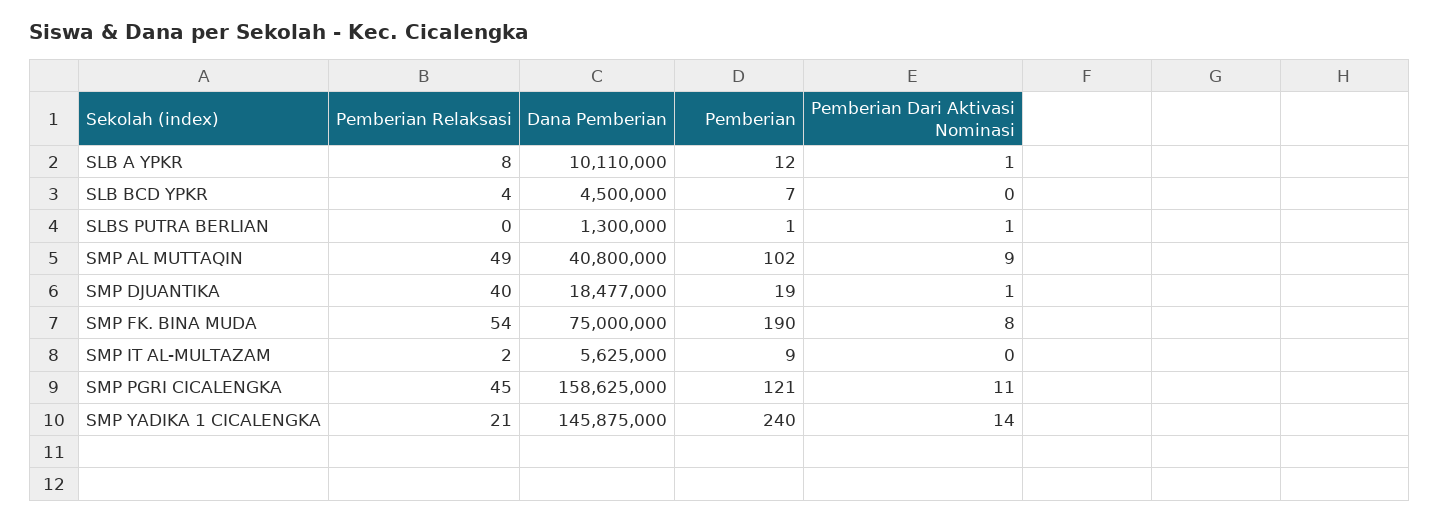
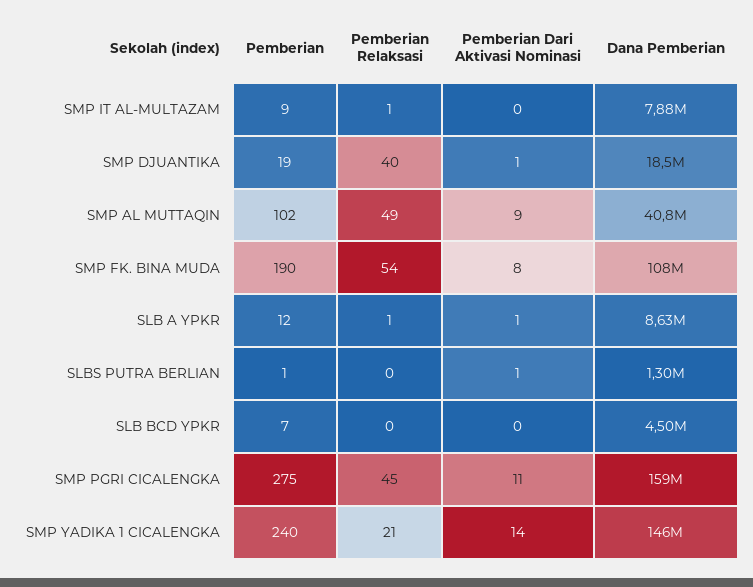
Pemberian Relaksasi, SLB A YPKR: 8 -> 1
Dana Pemberian, SLB A YPKR: 10110000 -> 8630000
Pemberian Relaksasi, SLB BCD YPKR: 4 -> 0
Dana Pemberian, SMP FK. BINA MUDA: 75000000 -> 108000000
Pemberian Relaksasi, SMP IT AL-MULTAZAM: 2 -> 1
Dana Pemberian, SMP IT AL-MULTAZAM: 5625000 -> 7880000
Pemberian, SMP PGRI CICALENGKA: 121 -> 275

